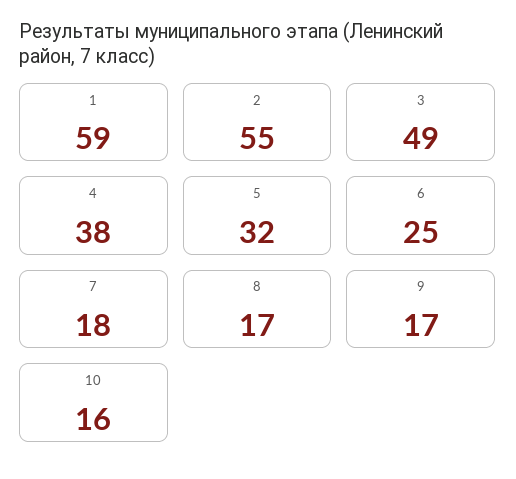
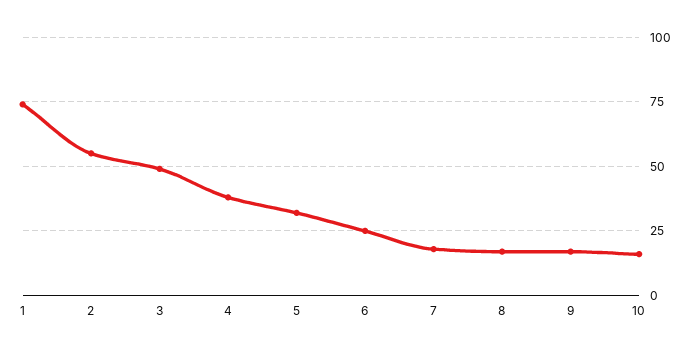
1: 59 -> 75

